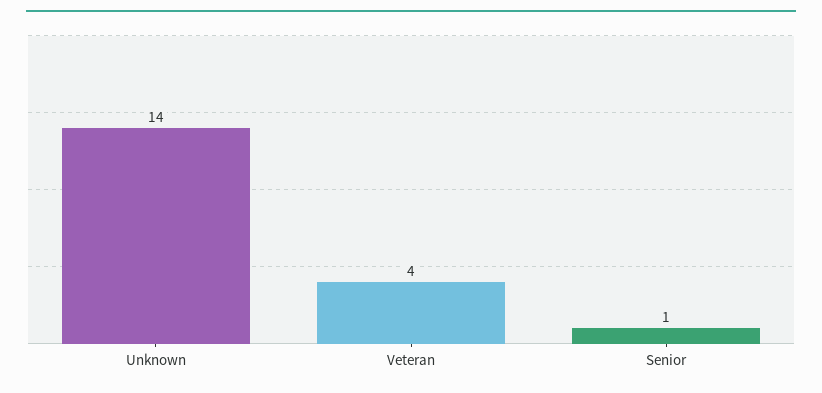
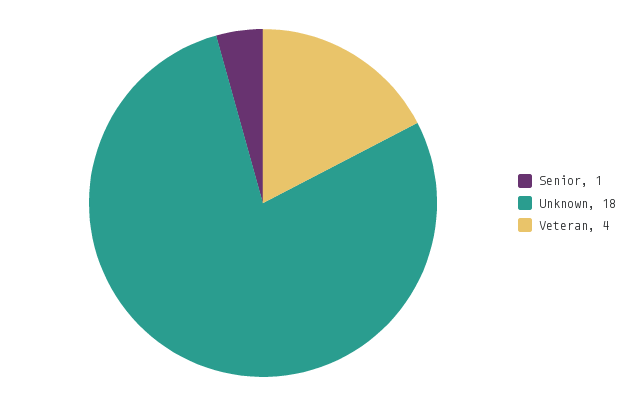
Unknown: 14 -> 18

